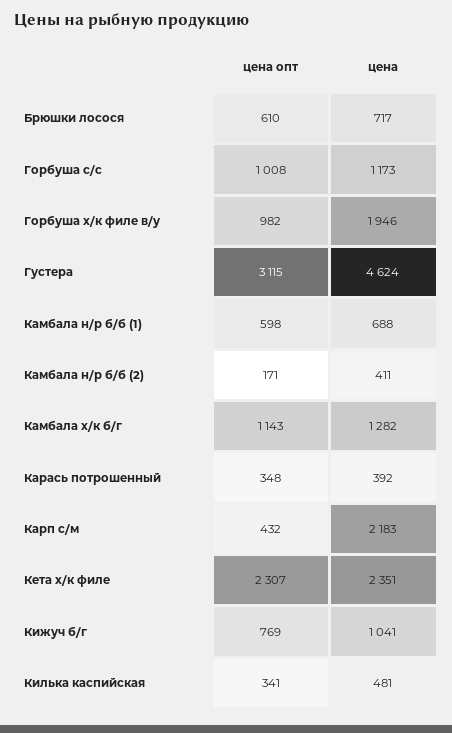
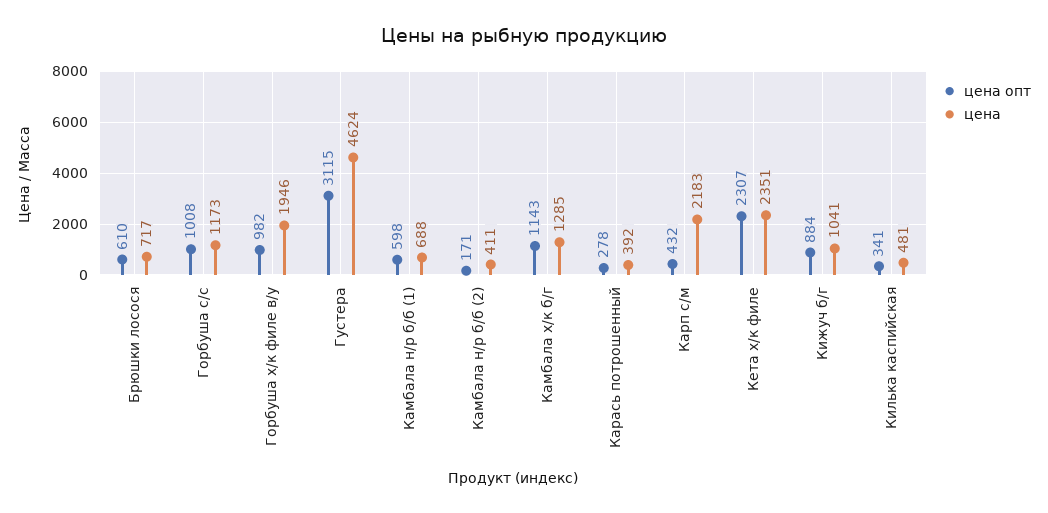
цена, Камбала х/к б/г: 1282 -> 1285
цена опт, Карась потрошенный: 348 -> 278
цена опт, Кижуч б/г: 769 -> 884

